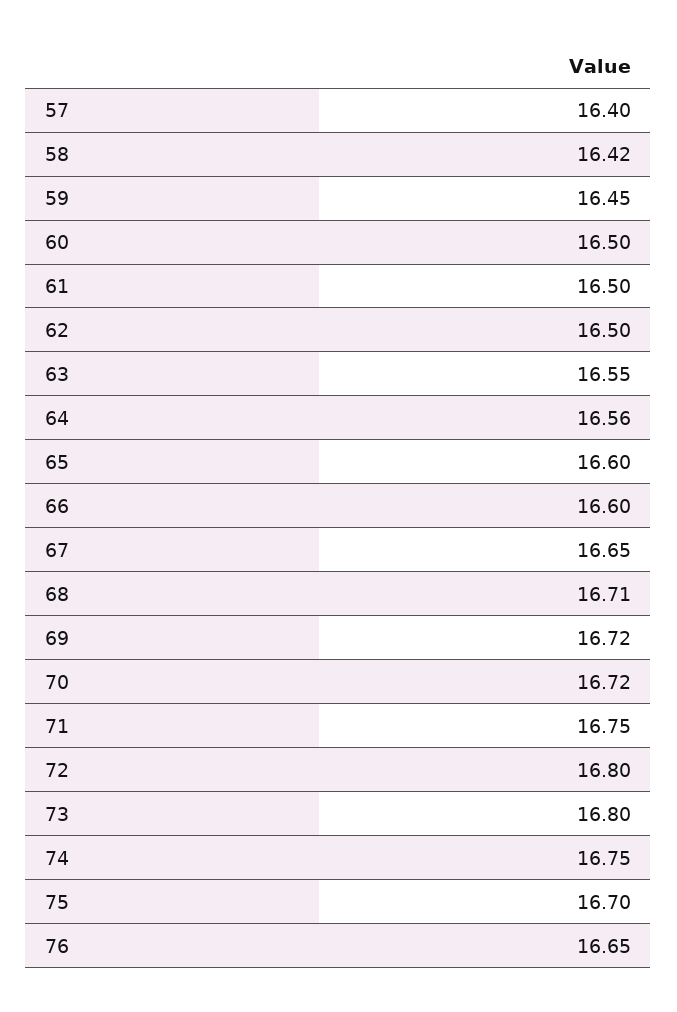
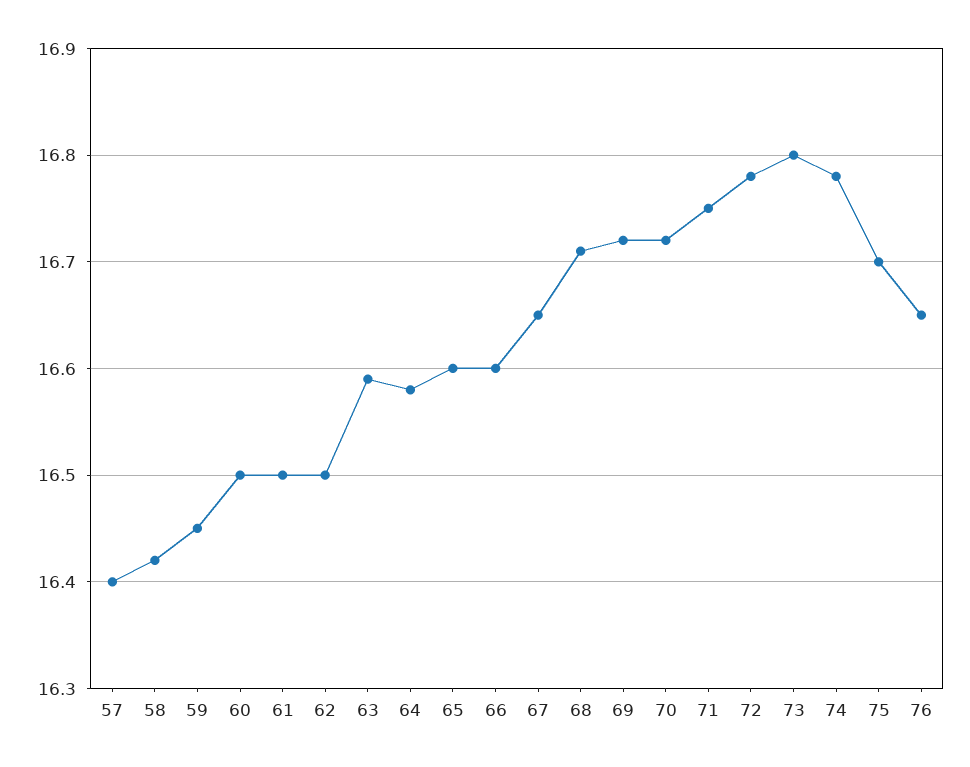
63: 16.55 -> 16.59
64: 16.56 -> 16.58
72: 16.8 -> 16.78
74: 16.75 -> 16.78

